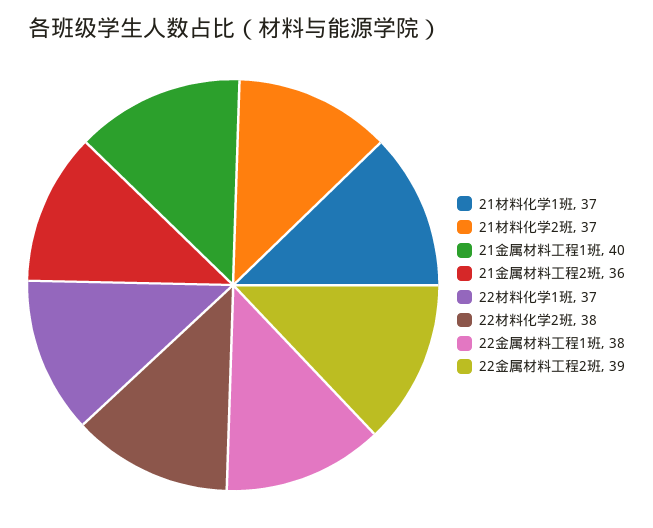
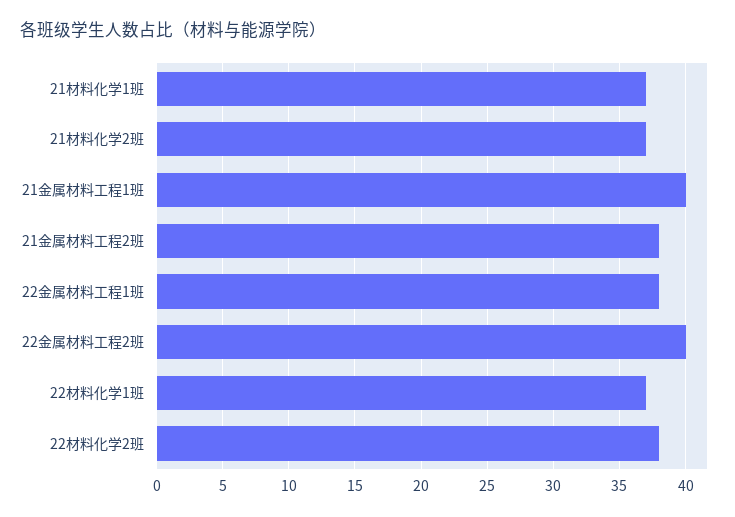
21金属材料工程2班: 36 -> 38
22金属材料工程2班: 39 -> 40

